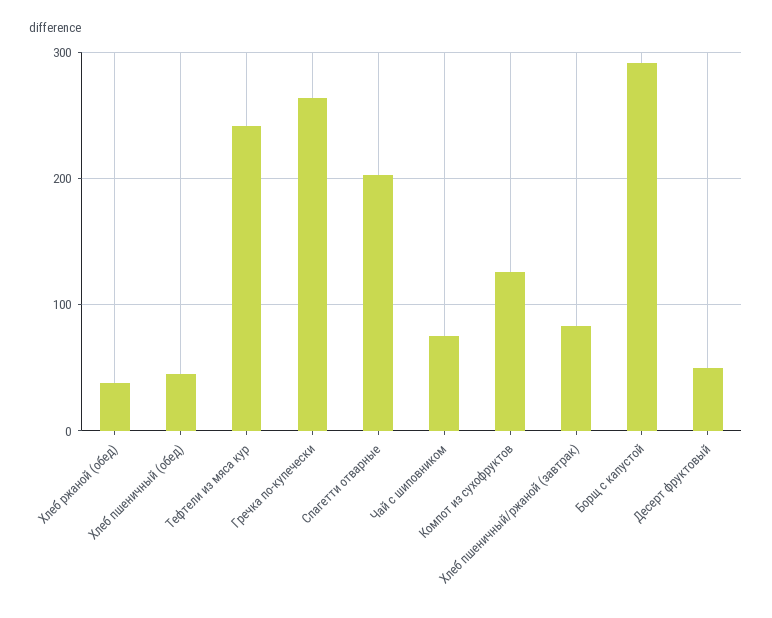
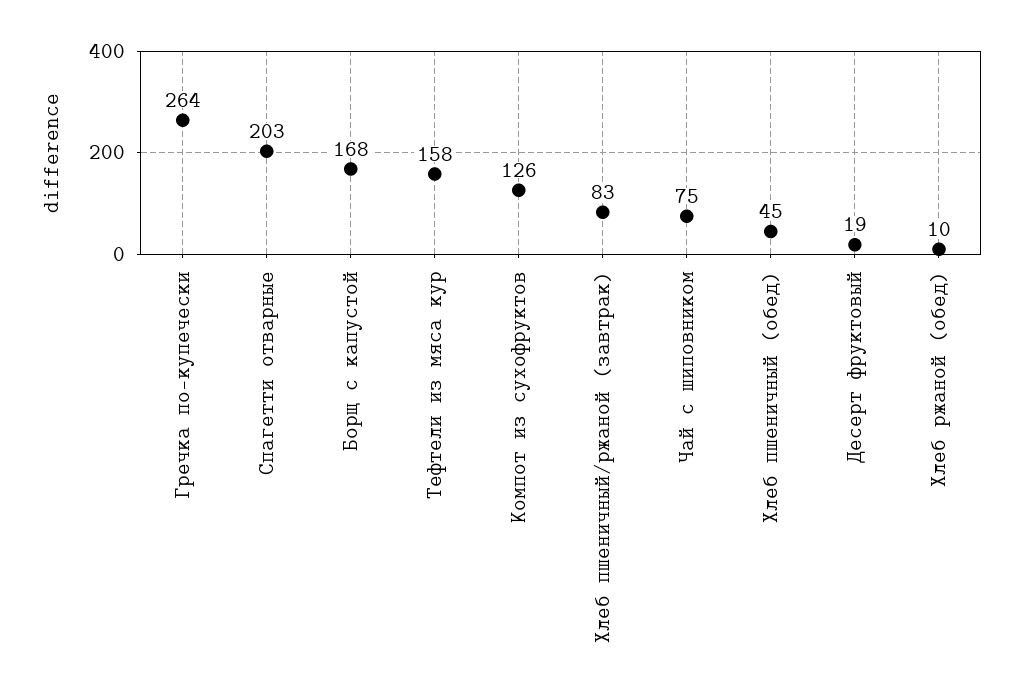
Хлеб ржаной (обед): 40 -> 10
Тефтели из мяса кур: 240 -> 158
Борщ с капустой: 290 -> 168
Десерт фруктовый: 50 -> 19

